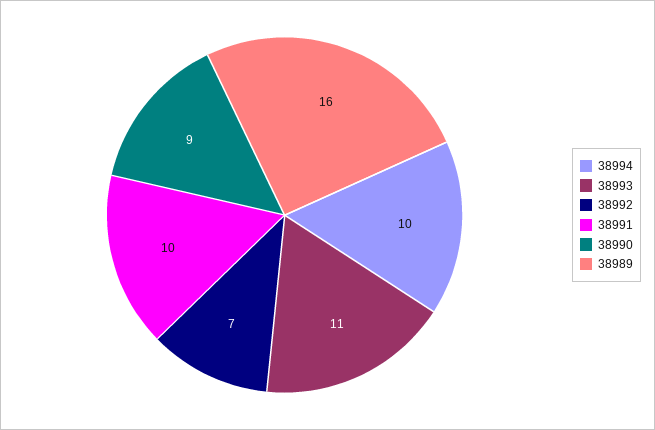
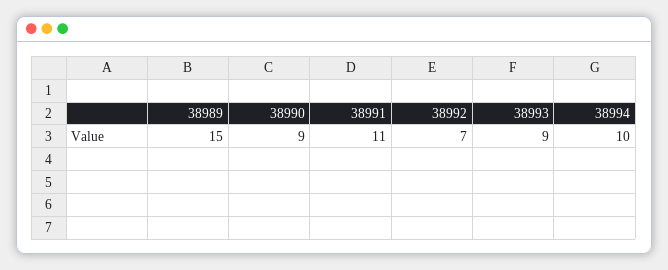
38993: 11 -> 9
38991: 10 -> 11
38989: 16 -> 15

